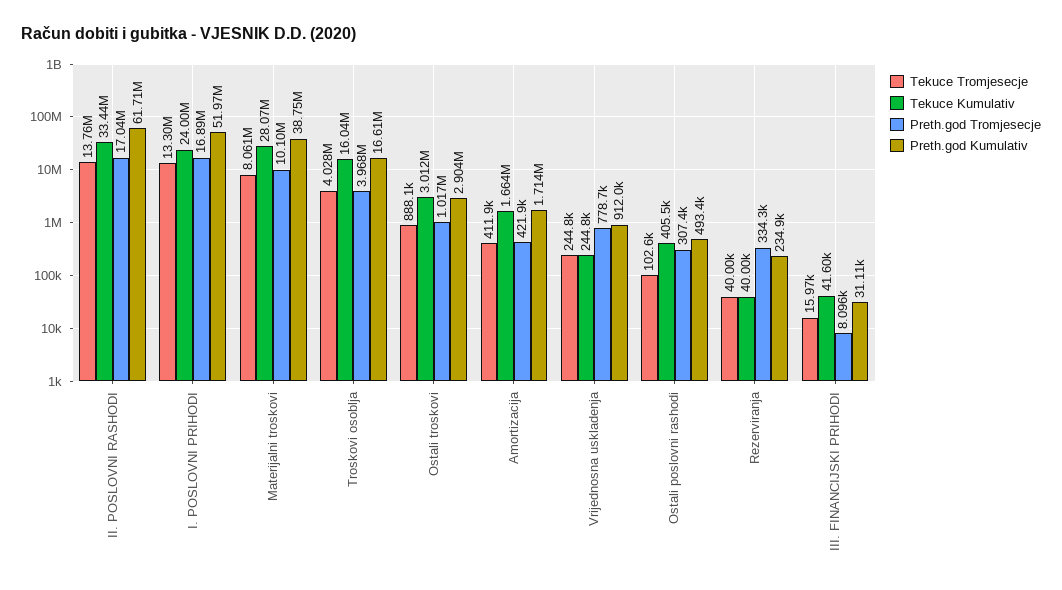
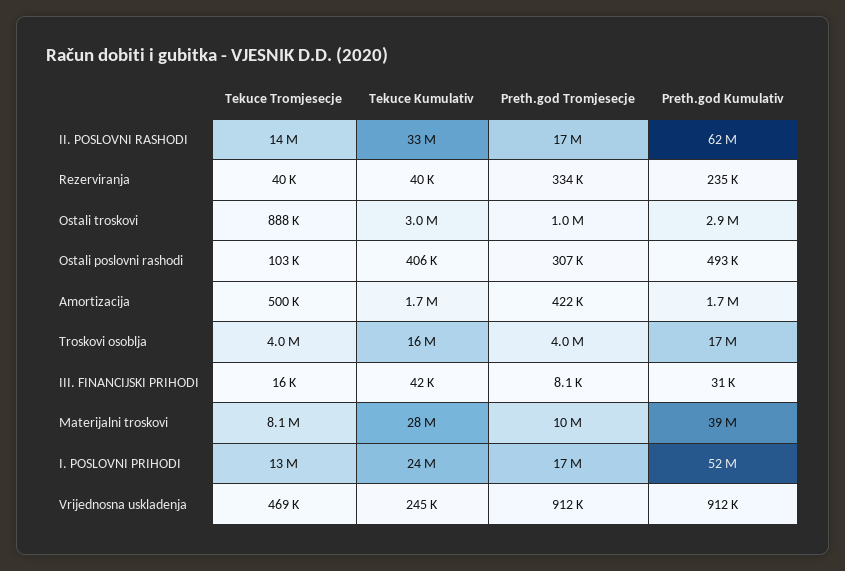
Tekuce Tromjesecje, Amortizacija: 411900 -> 500000
Tekuce Tromjesecje, Vrijednosna uskladenja: 244800 -> 469000
Preth.god Tromjesecje, Vrijednosna uskladenja: 778700 -> 912000

